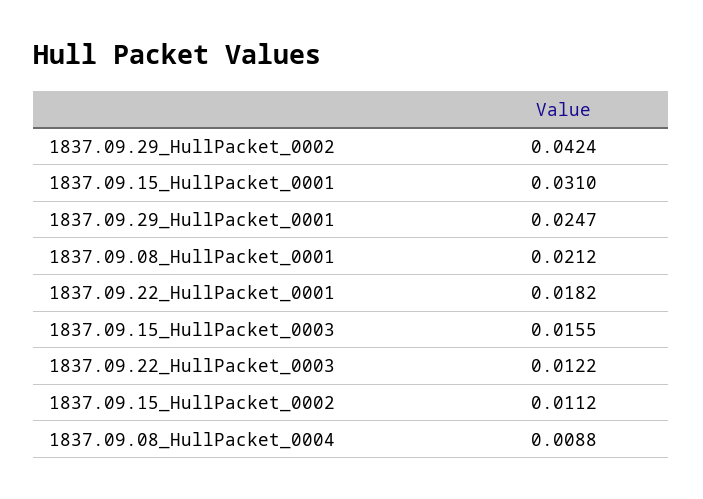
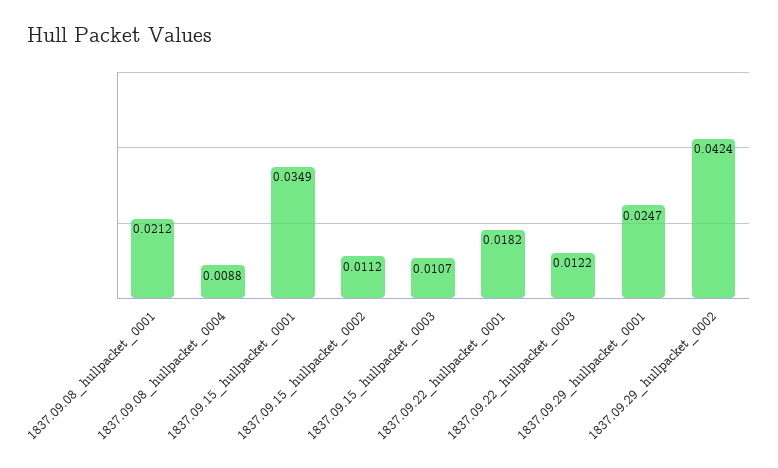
1837.09.15_HullPacket_0001: 0.031 -> 0.0349
1837.09.15_HullPacket_0003: 0.0155 -> 0.0107

